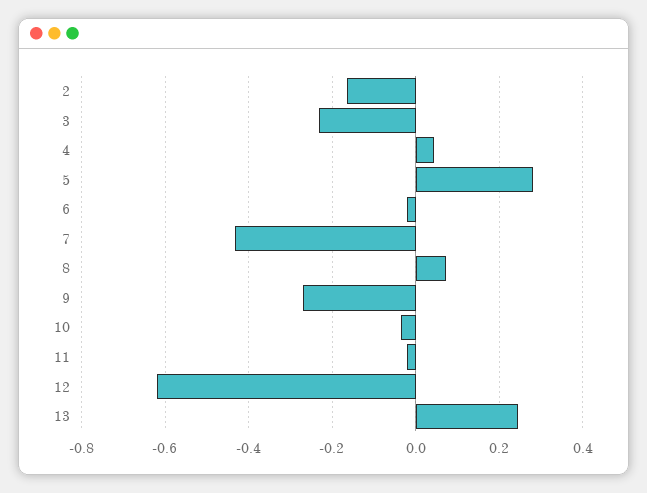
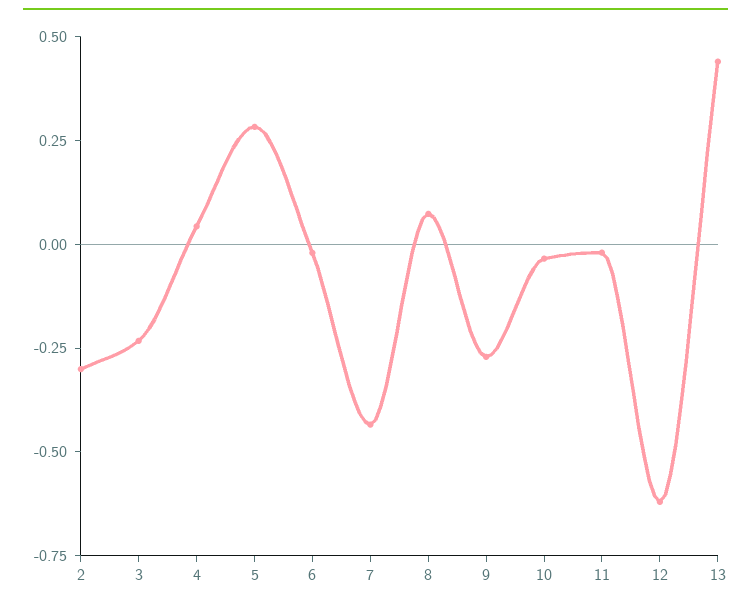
2: -0.16 -> -0.3
13: 0.24 -> 0.45

